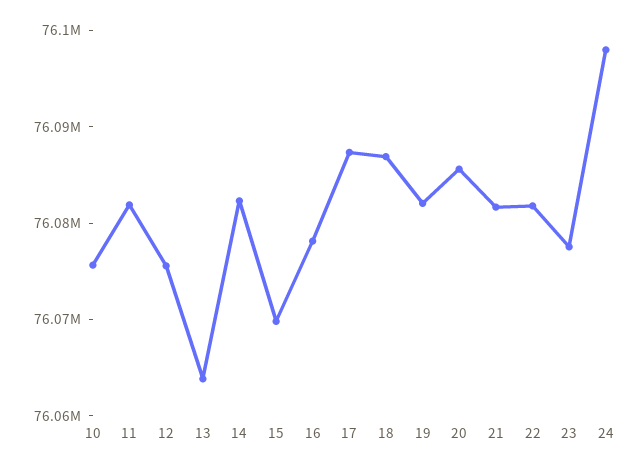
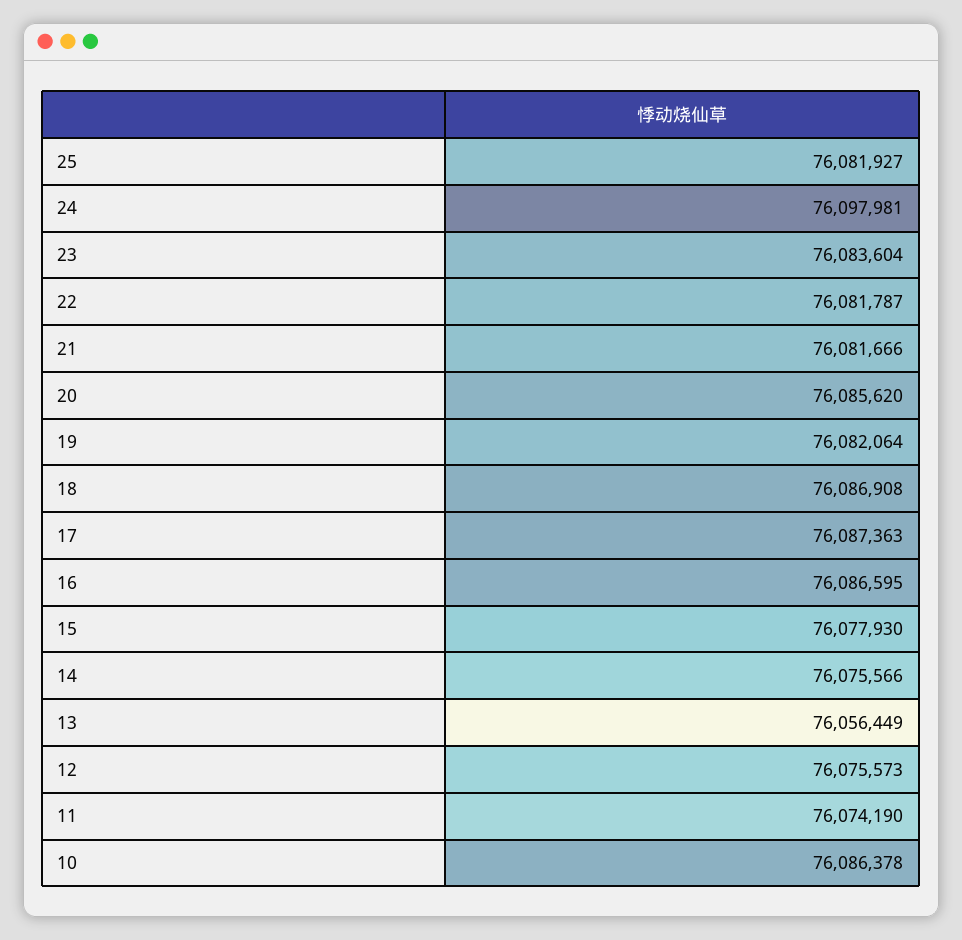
10: 76076000 -> 76086378
11: 76082000 -> 76074190
13: 76064000 -> 76056449
14: 76082000 -> 76075566
15: 76070000 -> 76077930
16: 76078000 -> 76086595
23: 76078000 -> 76083604
25: none -> 76081927

